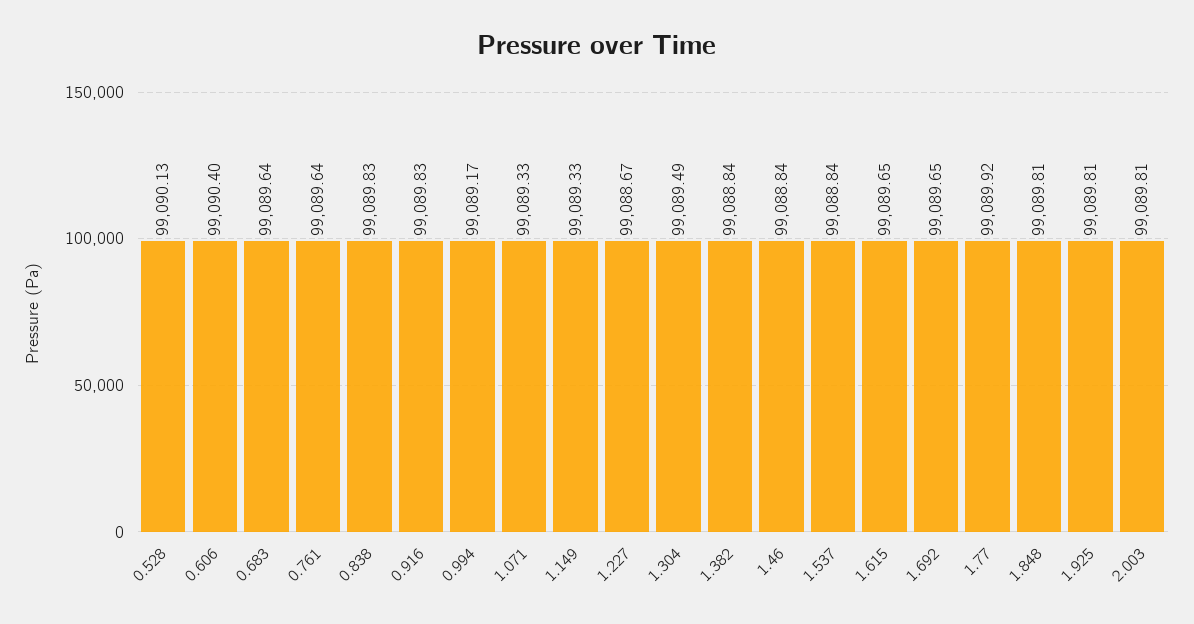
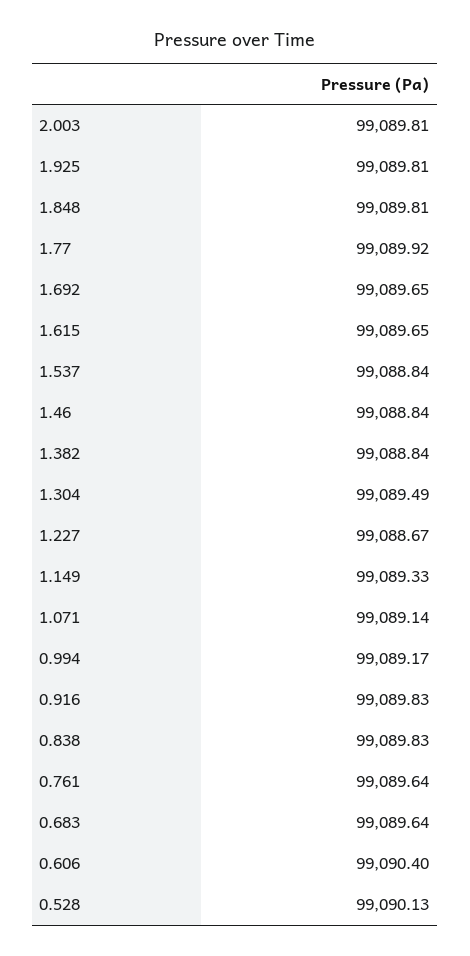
1.071: 99089.33 -> 99089.14

